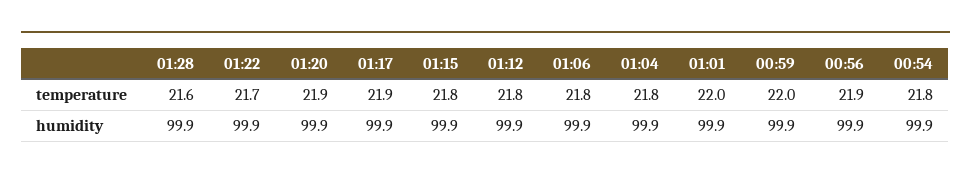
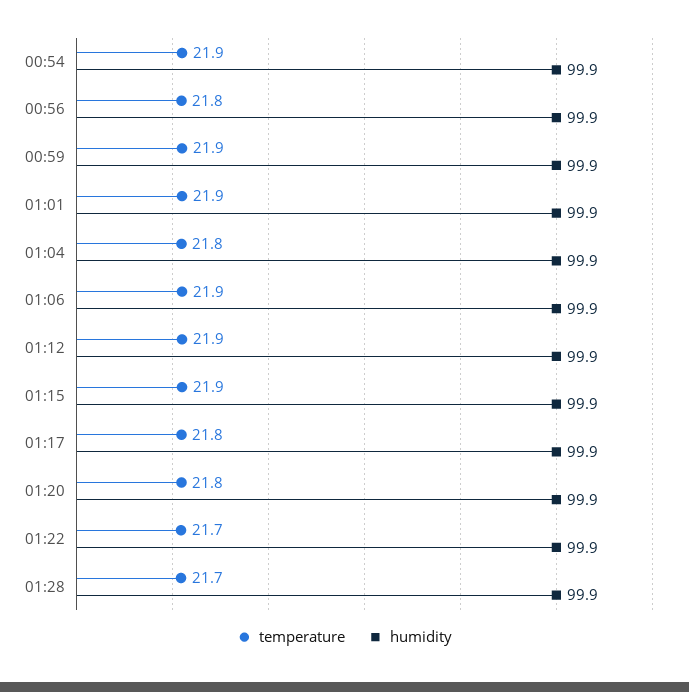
temperature, 01:28: 21.6 -> 21.7
temperature, 01:20: 21.9 -> 21.8
temperature, 01:17: 21.9 -> 21.8
temperature, 01:15: 21.8 -> 21.9
temperature, 01:12: 21.8 -> 21.9
temperature, 01:06: 21.8 -> 21.9
temperature, 01:01: 22 -> 21.9
temperature, 00:59: 22 -> 21.9
temperature, 00:56: 21.9 -> 21.8
temperature, 00:54: 21.8 -> 21.9

